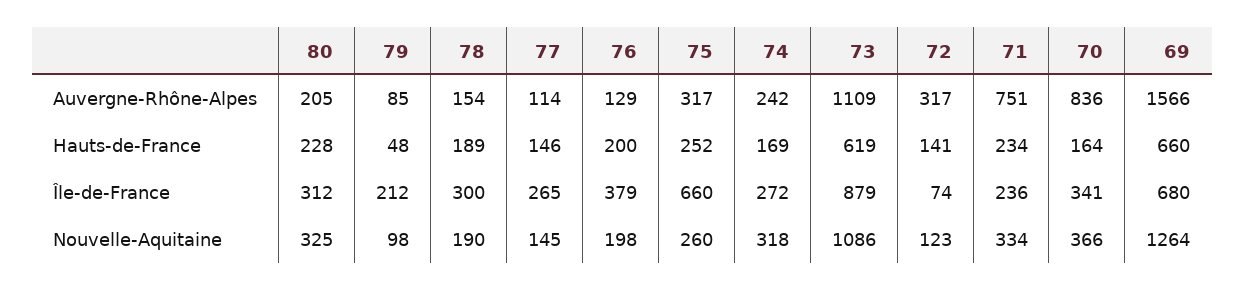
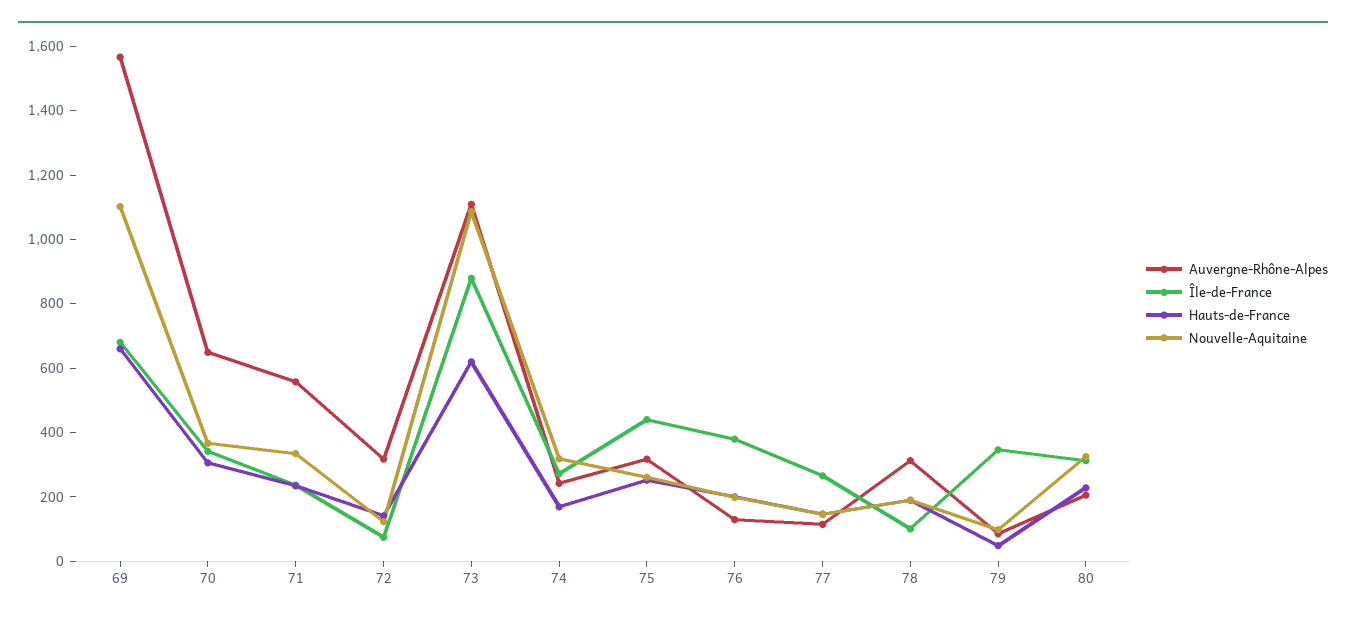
Auvergne-Rhône-Alpes, 78: 154 -> 300
Auvergne-Rhône-Alpes, 71: 751 -> 550
Auvergne-Rhône-Alpes, 70: 836 -> 650
Hauts-de-France, 70: 164 -> 300
Île-de-France, 79: 212 -> 350
Île-de-France, 78: 300 -> 100
Île-de-France, 75: 660 -> 450
Nouvelle-Aquitaine, 69: 1264 -> 1100

